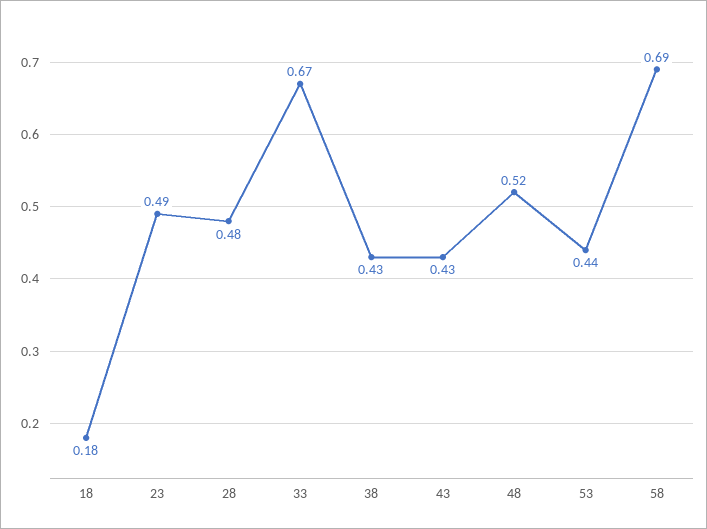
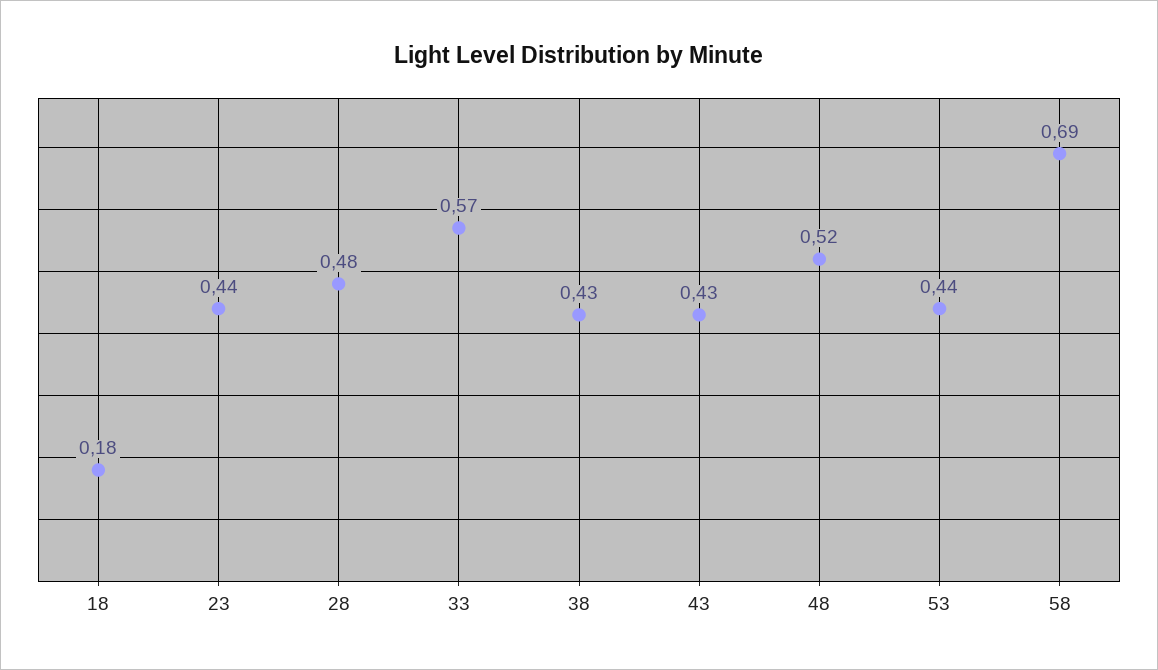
23: 0.49 -> 0.44
33: 0.67 -> 0.57

